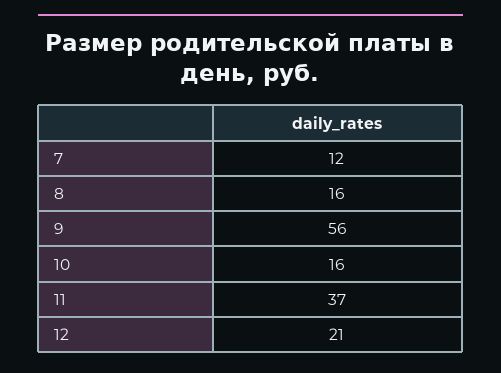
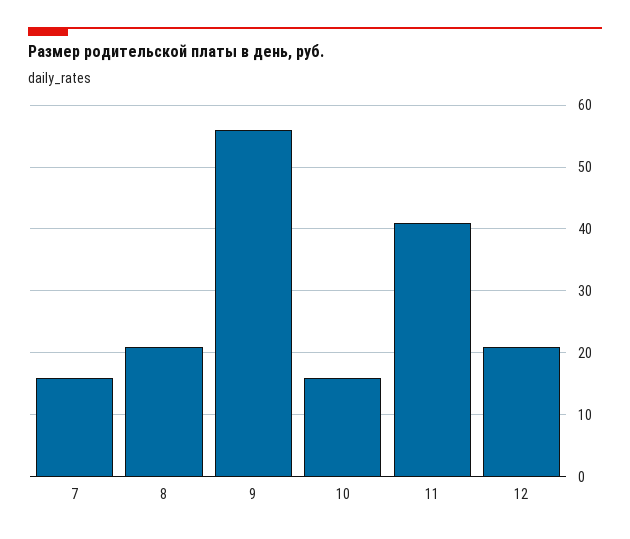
7: 12 -> 16
8: 16 -> 21
11: 37 -> 41

